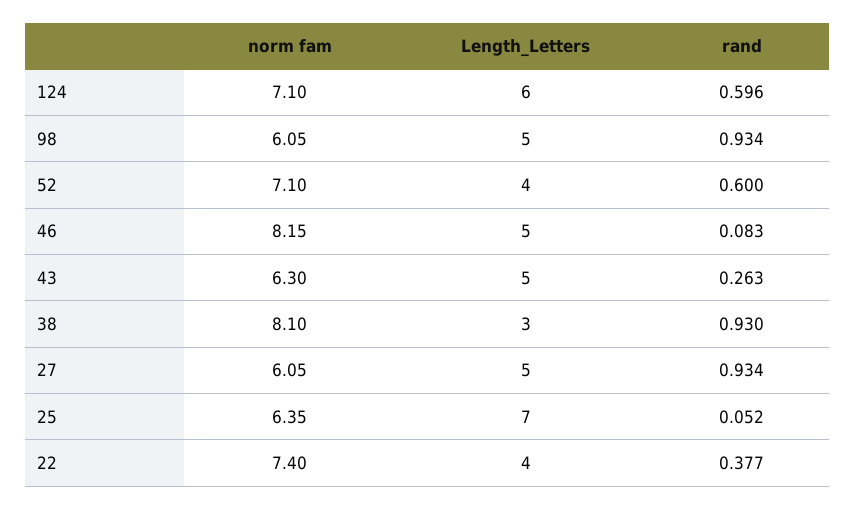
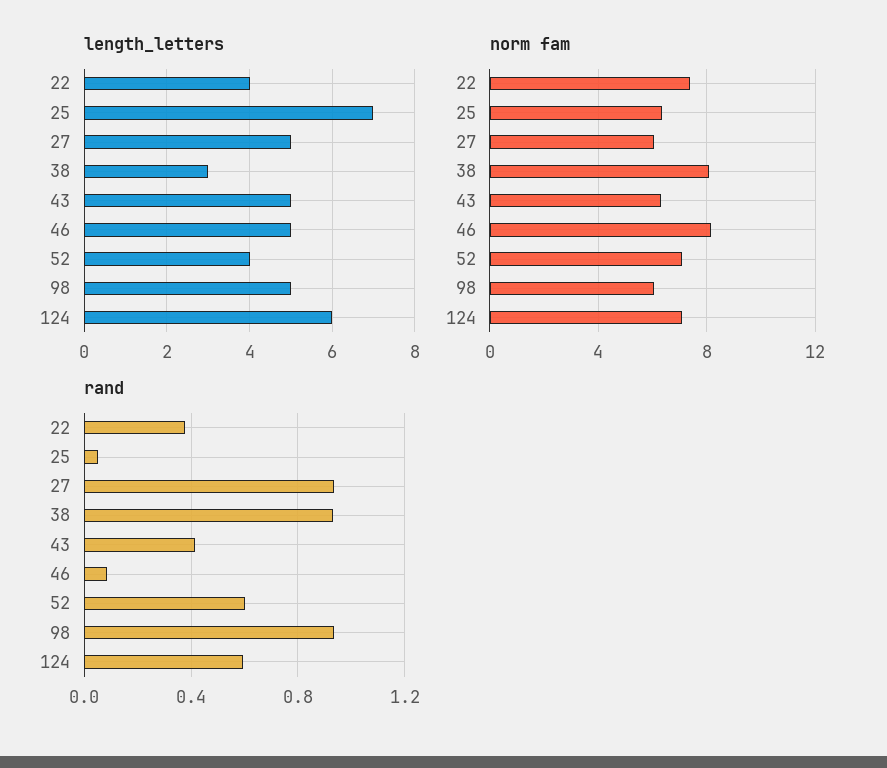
rand, 43: 0.263 -> 0.4

